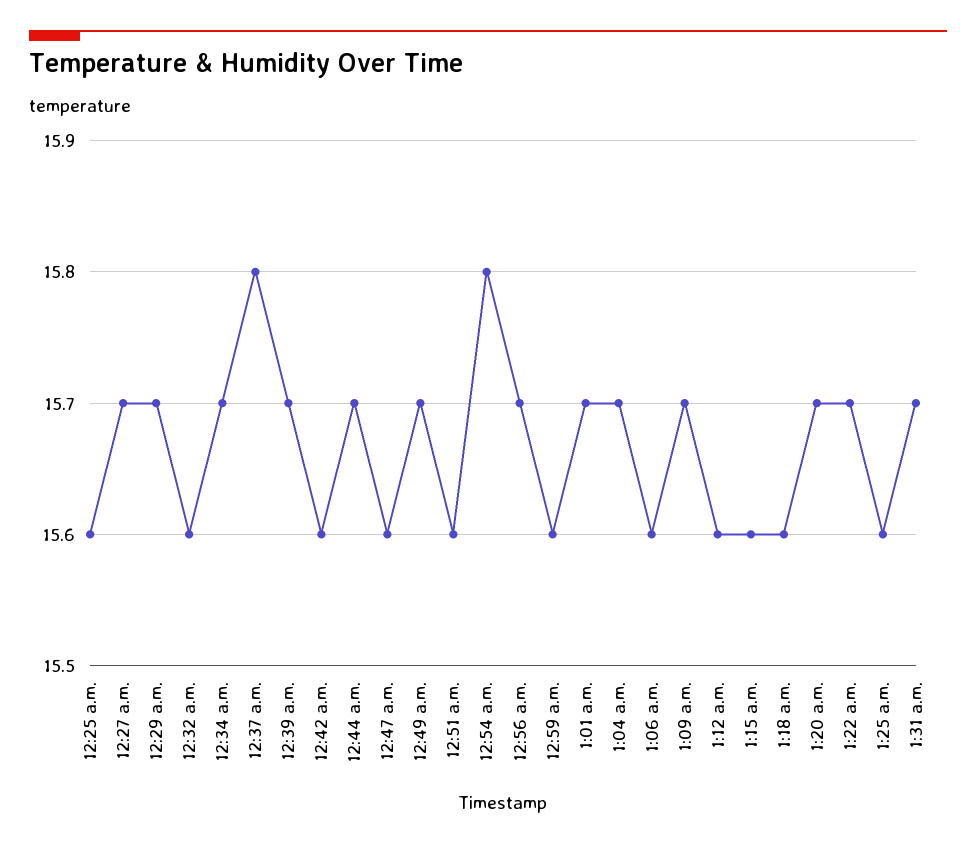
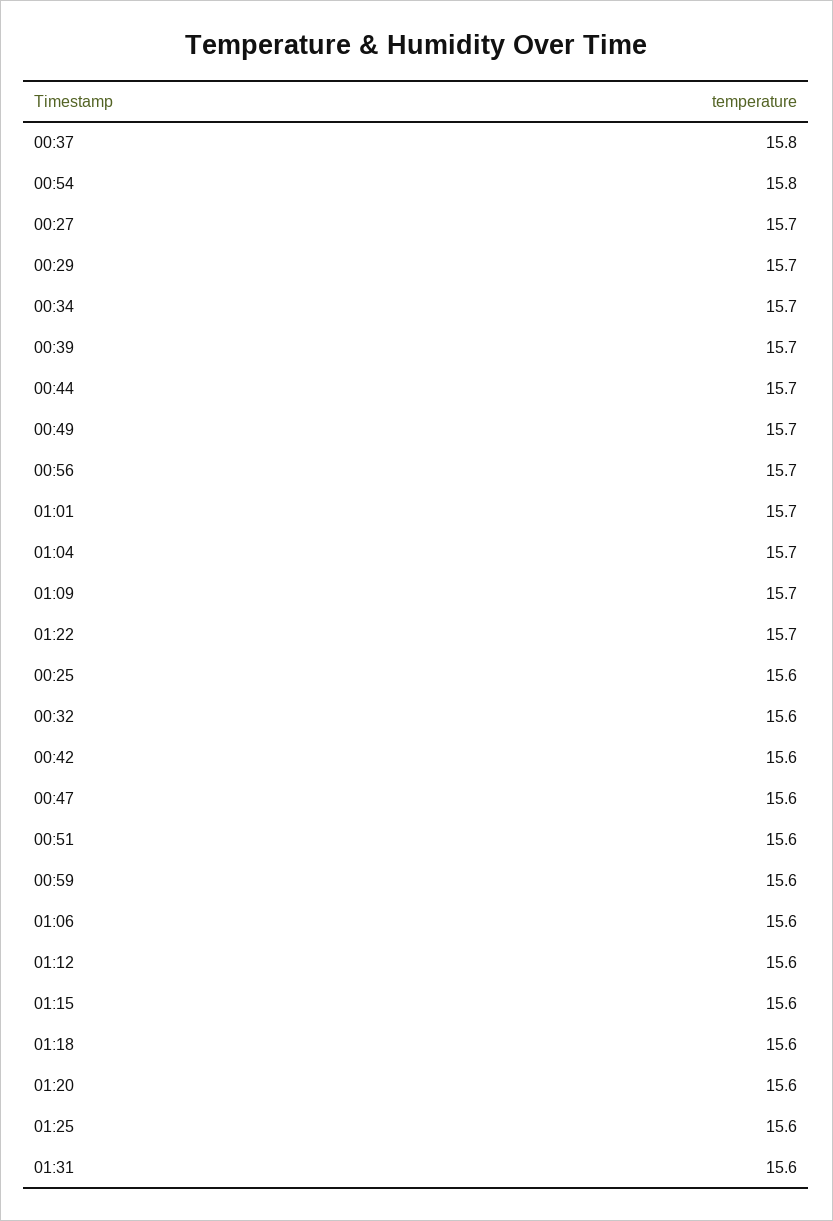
1:20 a.m.: 15.7 -> 15.6
1:31 a.m.: 15.7 -> 15.6

